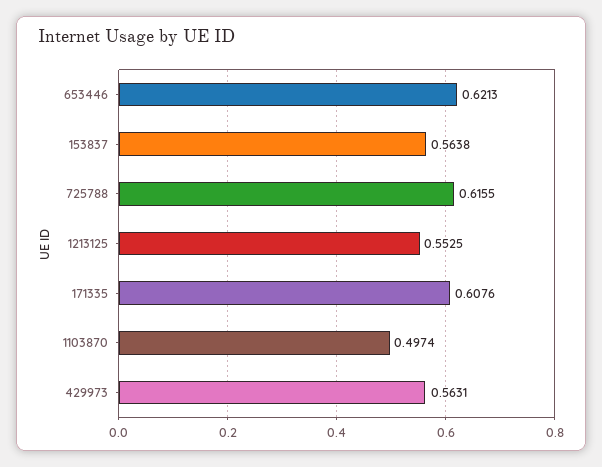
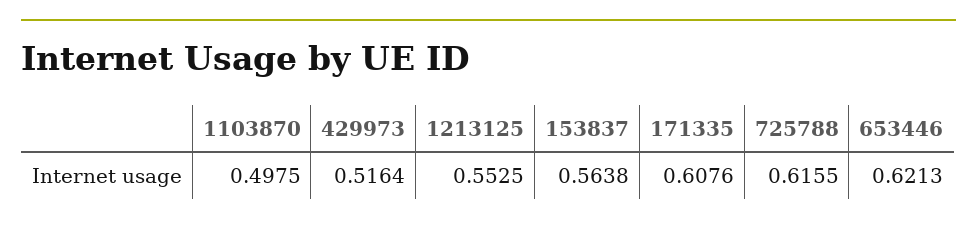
1103870: 0.4974 -> 0.4975
429973: 0.5631 -> 0.5164

